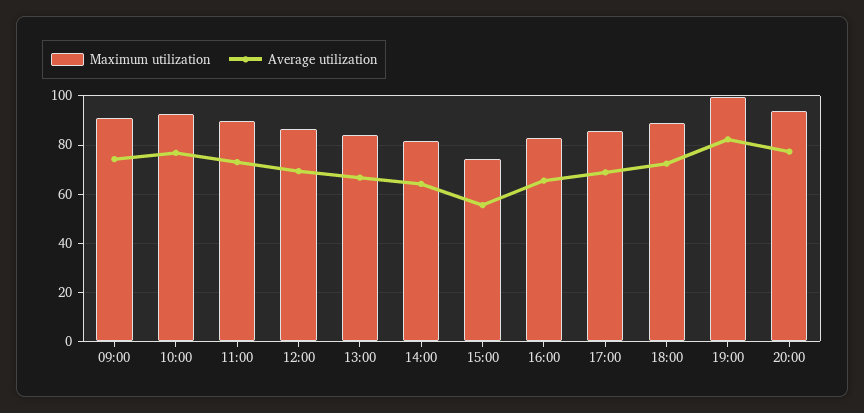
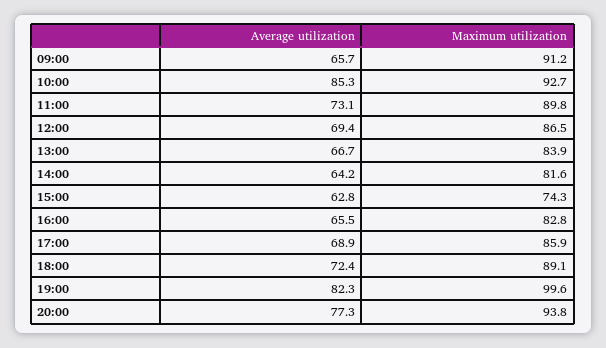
Average utilization, 09:00: 75 -> 65.7
Average utilization, 10:00: 77.5 -> 85.3
Average utilization, 15:00: 55 -> 62.8

